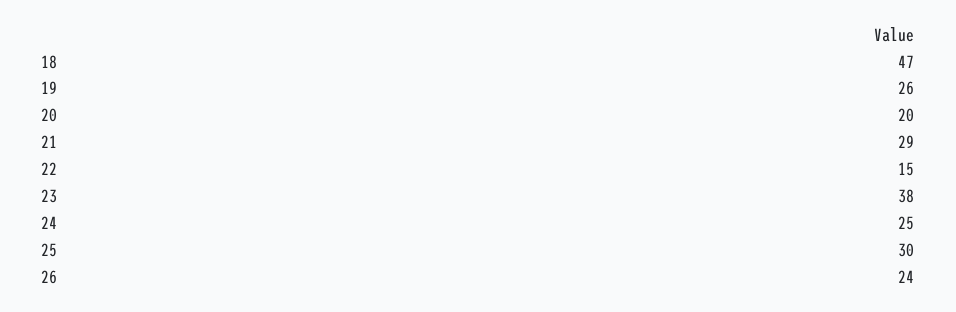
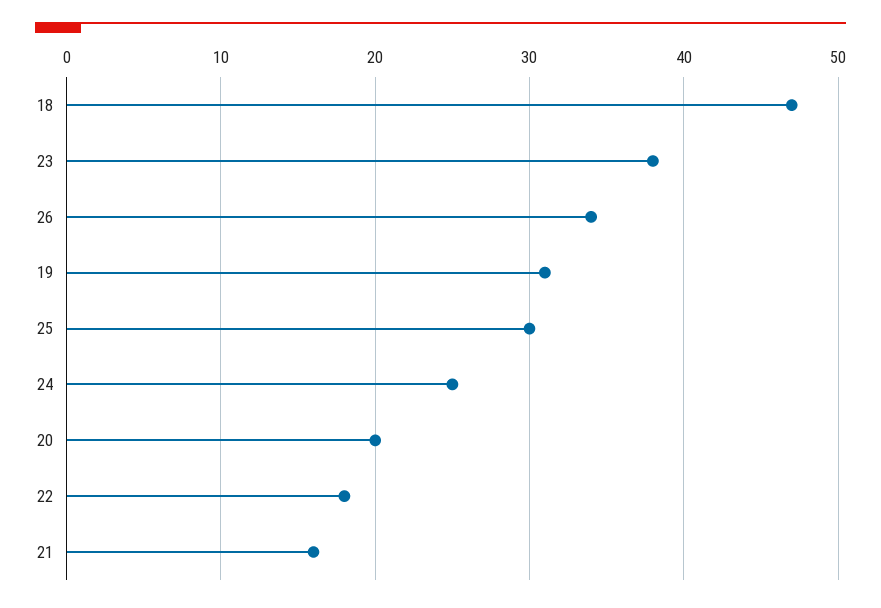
19: 26 -> 31
21: 29 -> 16
22: 15 -> 18
26: 24 -> 34

